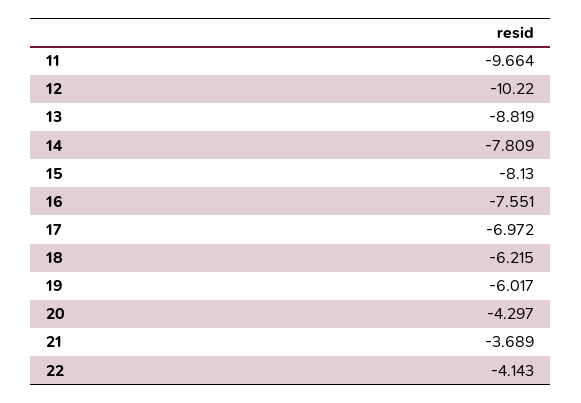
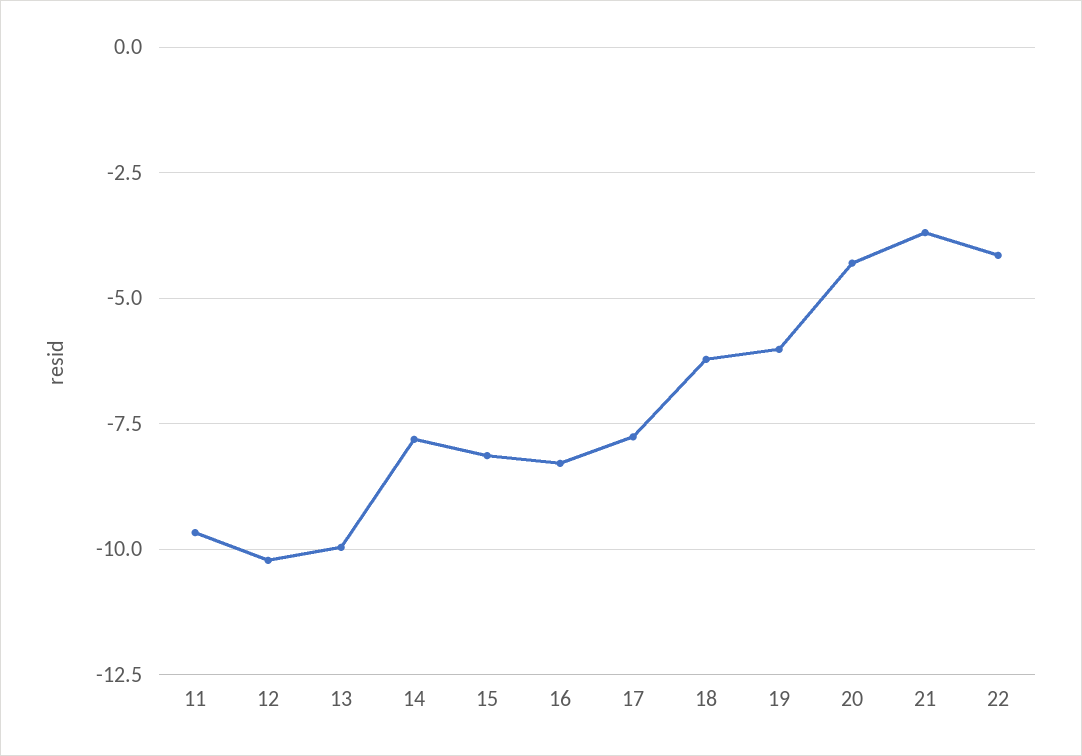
13: -8.819 -> -10
16: -7.551 -> -8.25
17: -6.972 -> -7.75

